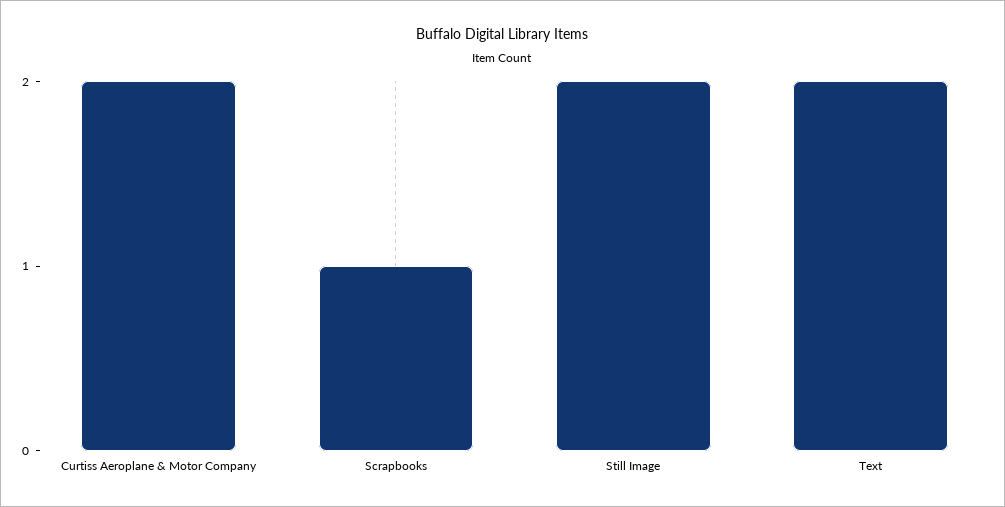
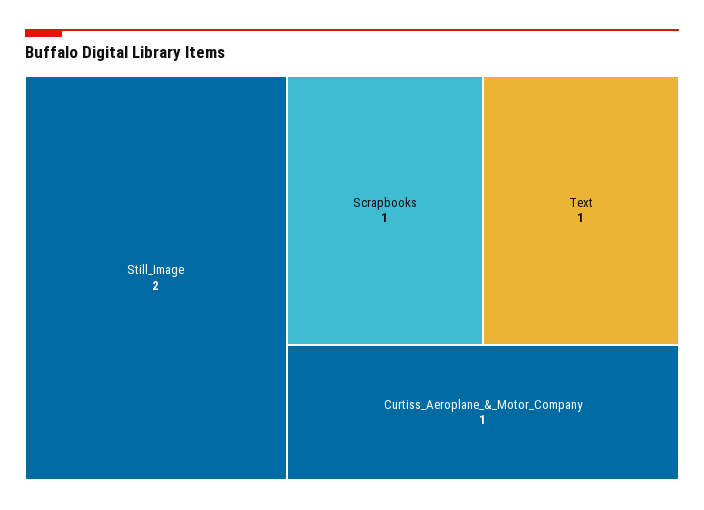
Curtiss Aeroplane & Motor Company: 2 -> 1
Text: 2 -> 1

